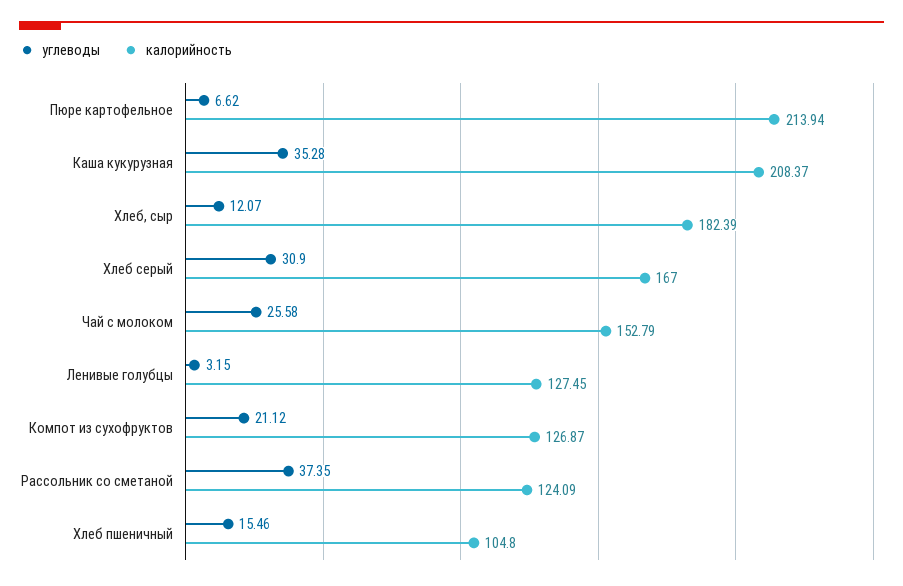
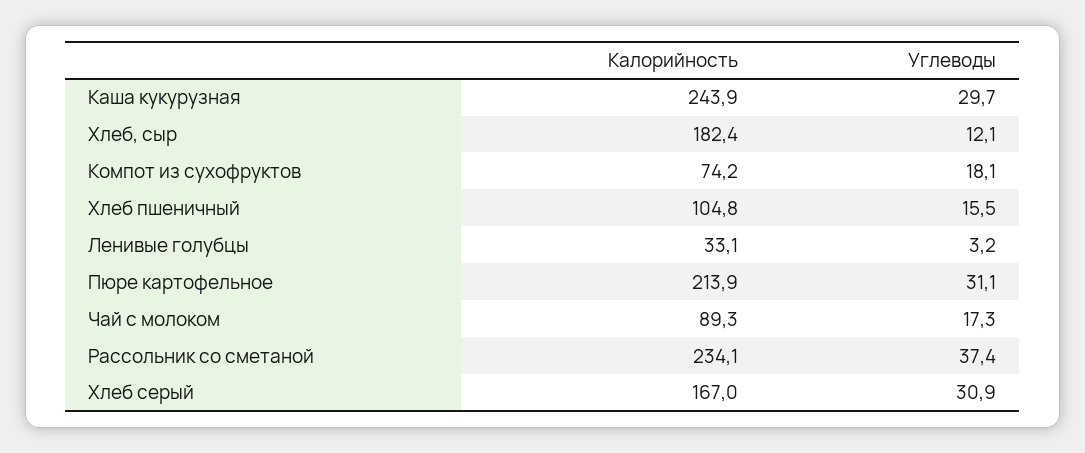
углеводы, Пюре картофельное: 6.62 -> 31.1
углеводы, Каша кукурузная: 35.28 -> 29.7
калорийность, Каша кукурузная: 208.37 -> 243.9
углеводы, Чай с молоком: 25.58 -> 17.3
калорийность, Чай с молоком: 152.79 -> 89.3
калорийность, Ленивые голубцы: 127.45 -> 33.1
углеводы, Компот из сухофруктов: 21.12 -> 18.1
калорийность, Компот из сухофруктов: 126.87 -> 74.2
калорийность, Рассольник со сметаной: 124.09 -> 234.1

